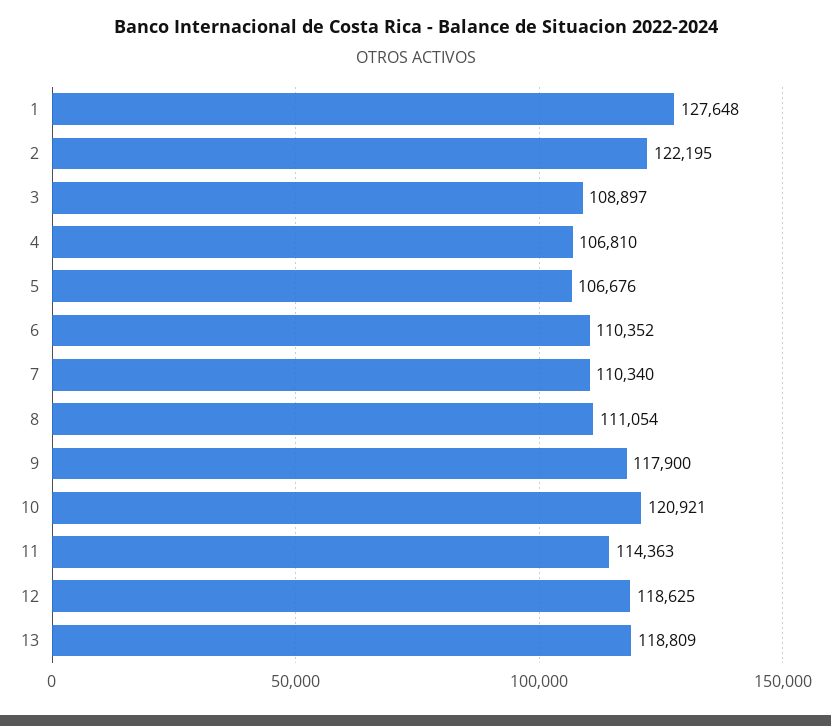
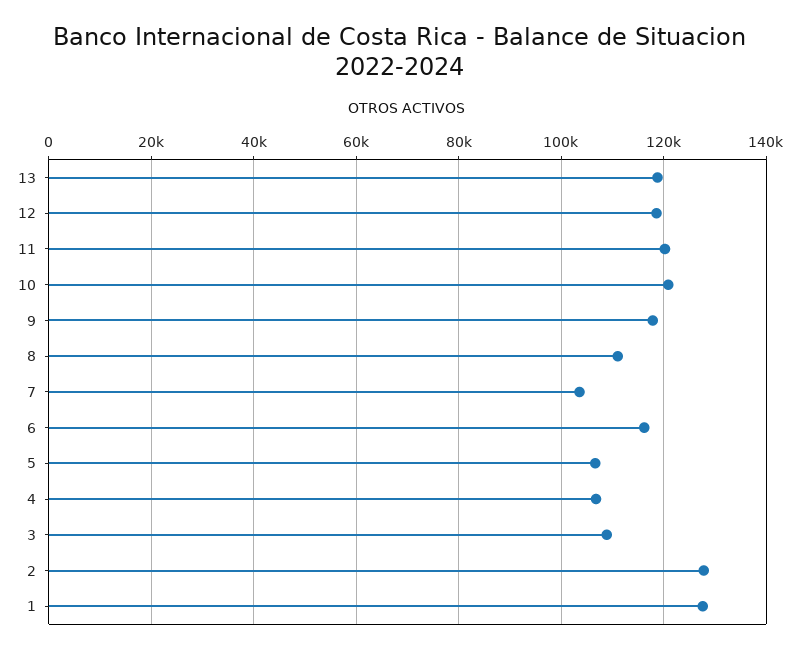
2: 122195 -> 128000
6: 110352 -> 116000
7: 110340 -> 104000
11: 114363 -> 120000

